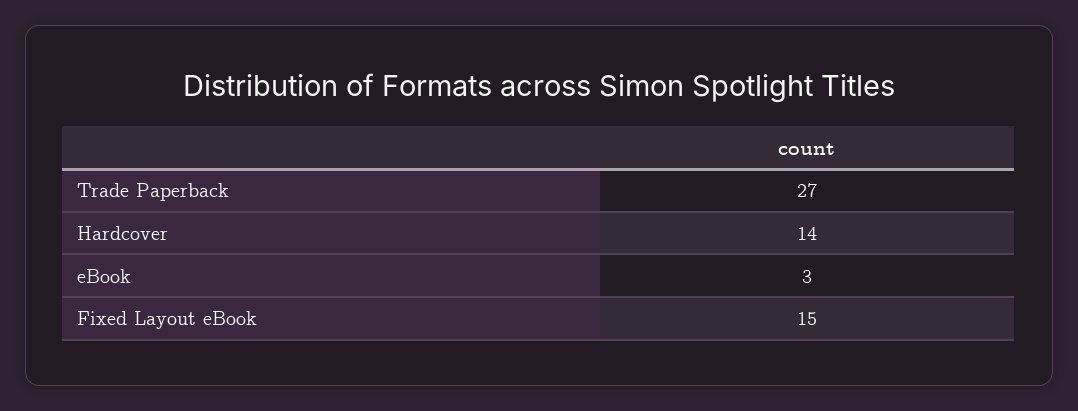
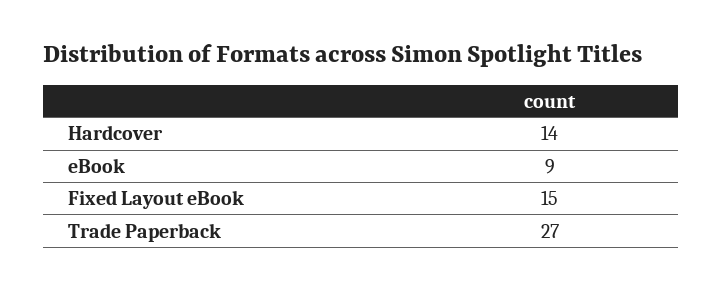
eBook: 3 -> 9

